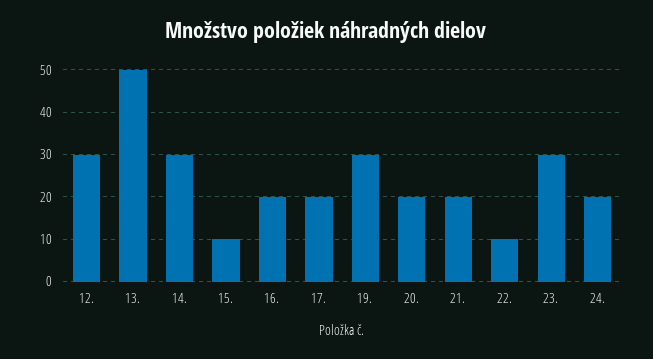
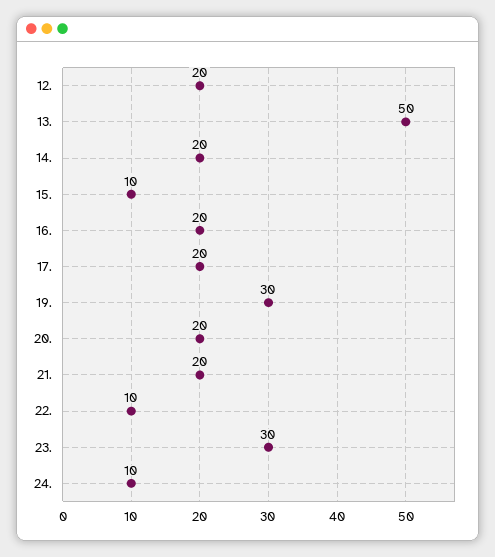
12.: 30 -> 20
14.: 30 -> 20
24.: 20 -> 10

